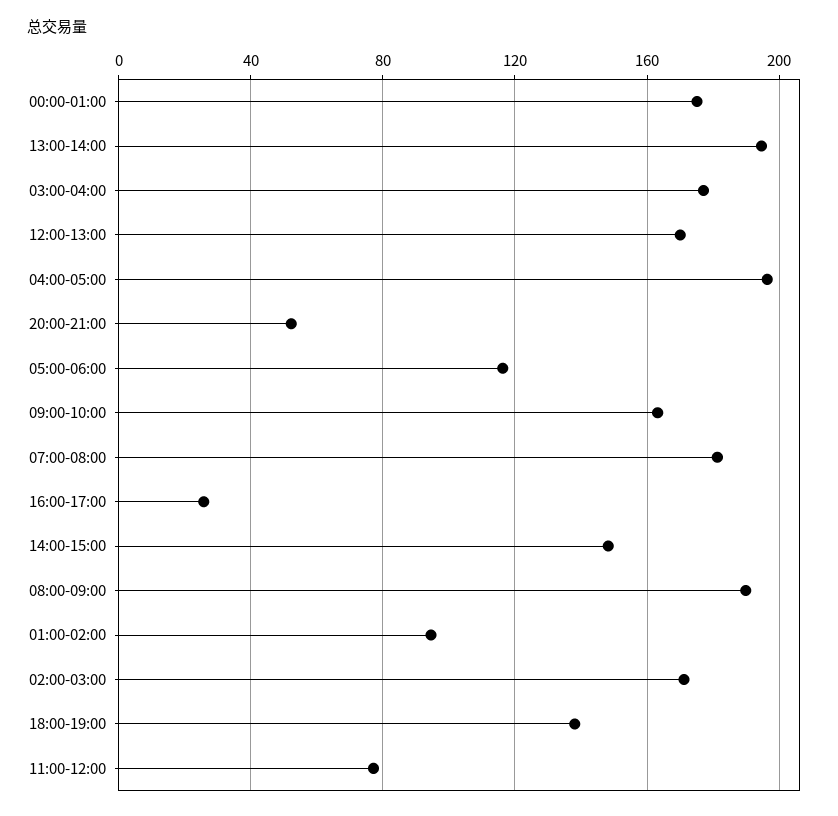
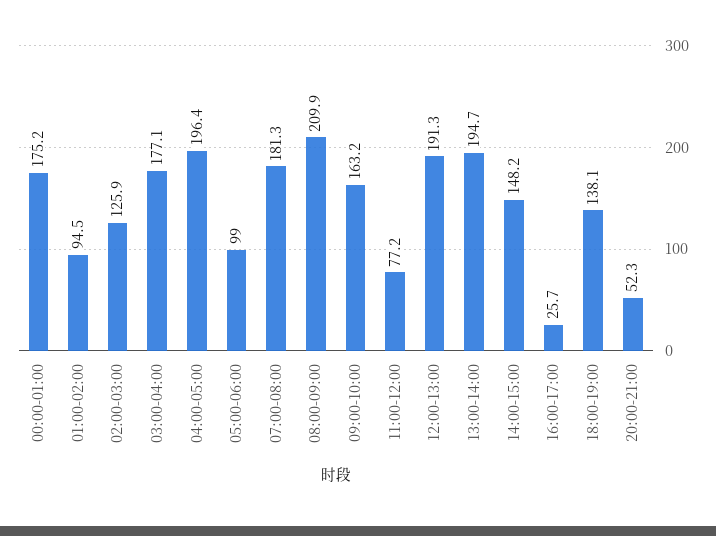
12:00-13:00: 170 -> 191.3
05:00-06:00: 115 -> 99
08:00-09:00: 190 -> 209.9
02:00-03:00: 170 -> 125.9

